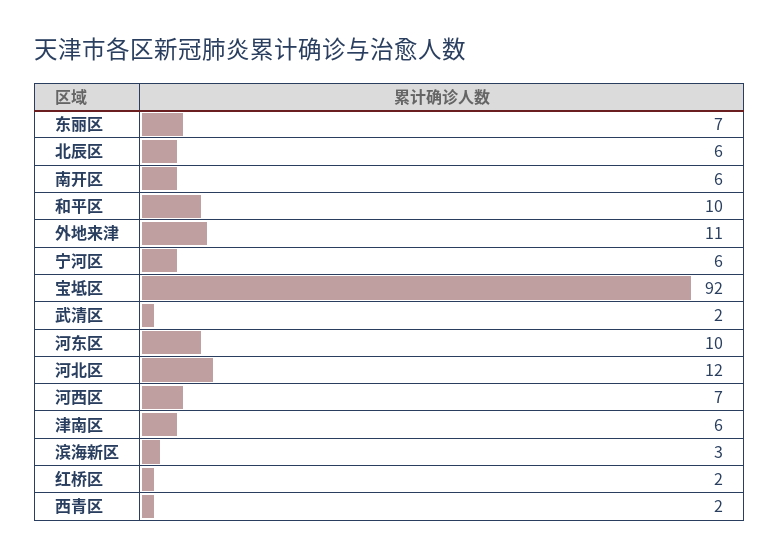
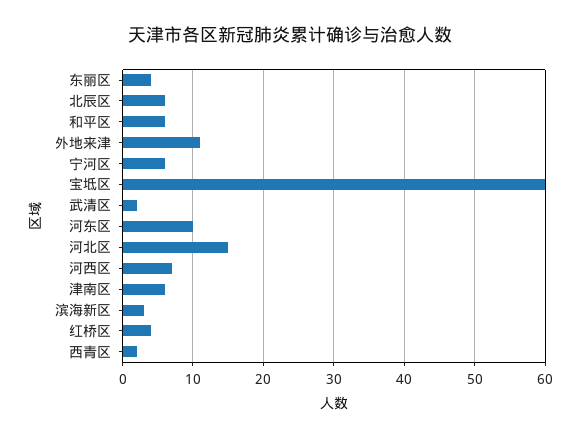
东丽区: 7 -> 4
南开区: 6 -> none
和平区: 10 -> 6
宝坻区: 92 -> 60
河北区: 12 -> 15
红桥区: 2 -> 4

